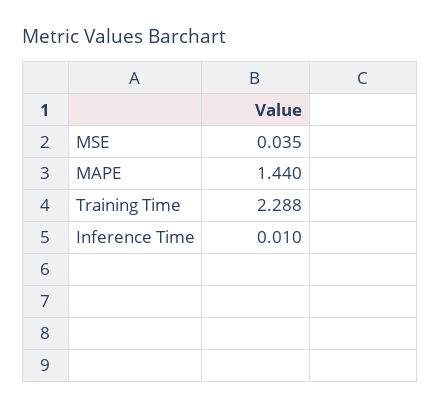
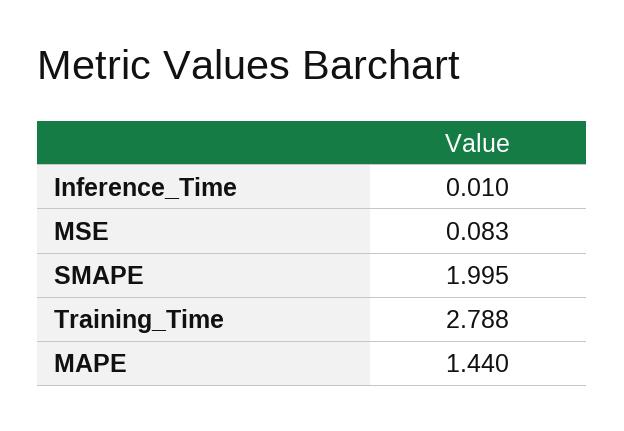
MSE: 0.035 -> 0.083
Training Time: 2.288 -> 2.788
SMAPE: none -> 1.995

